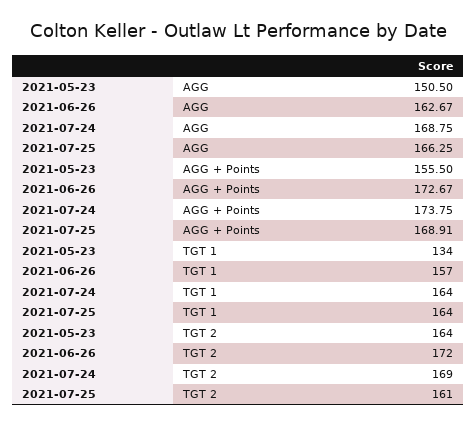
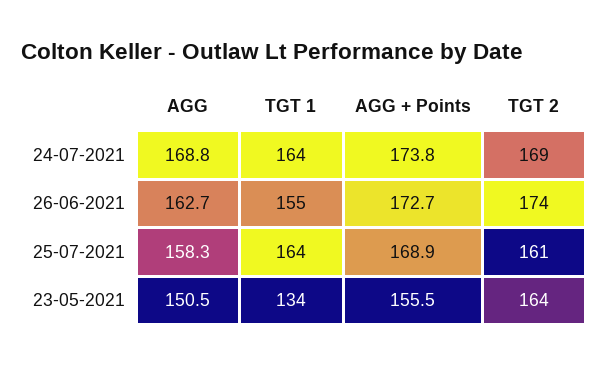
2021-07-25, AGG: 166.25 -> 158.3
2021-06-26, TGT 1: 157 -> 155
2021-06-26, TGT 2: 172 -> 174

